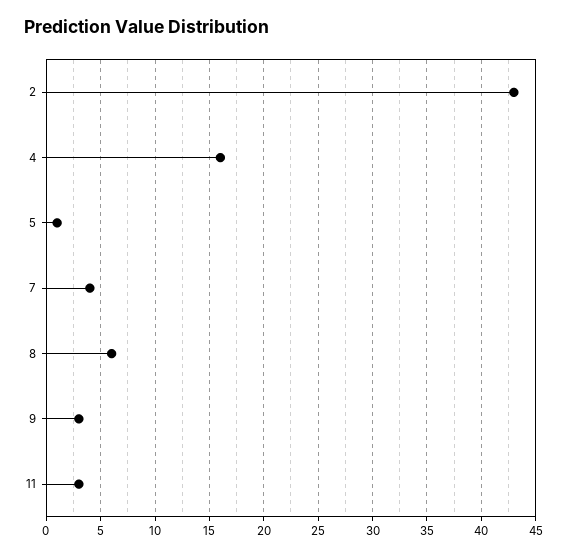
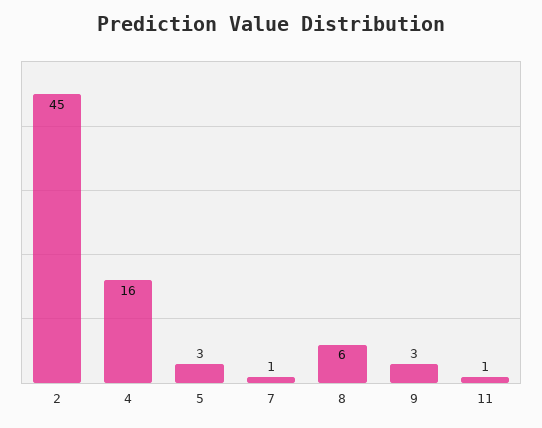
2: 43 -> 45
5: 1 -> 3
7: 4 -> 1
11: 3 -> 1

